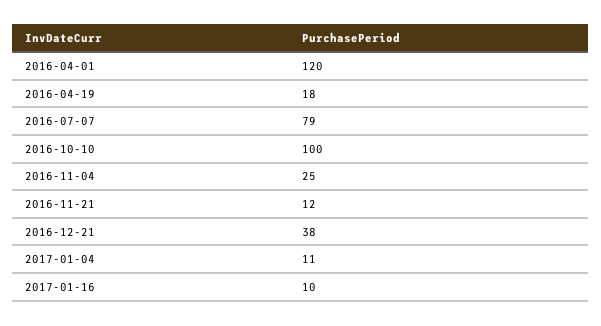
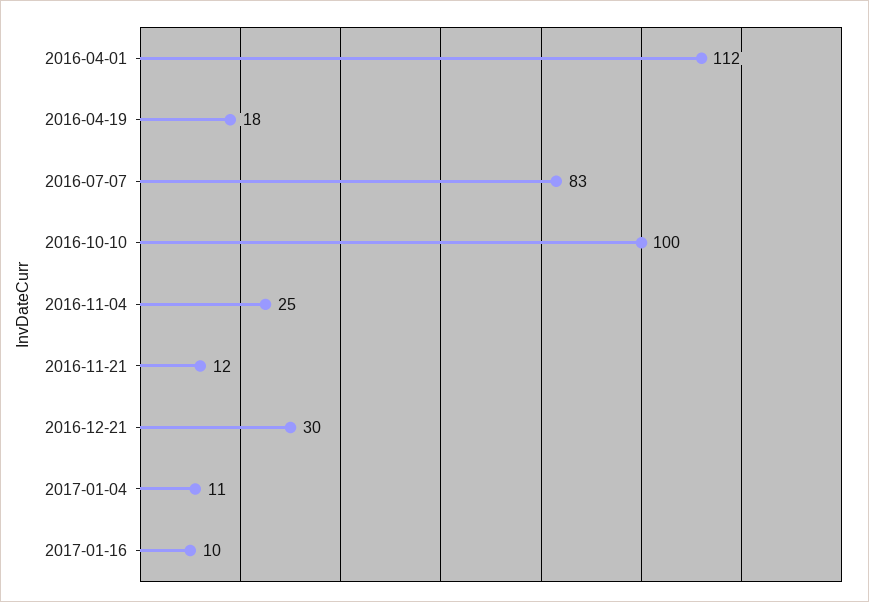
2016-04-01: 120 -> 112
2016-07-07: 79 -> 83
2016-12-21: 38 -> 30

